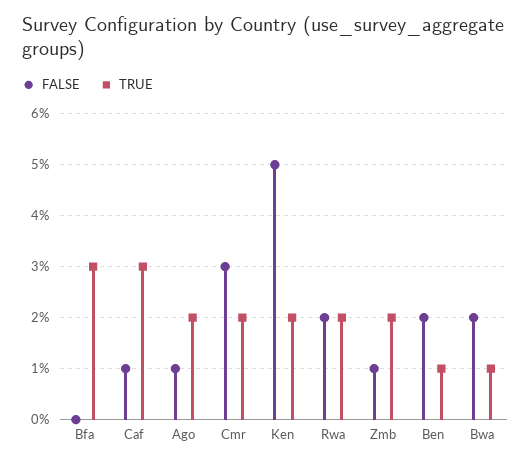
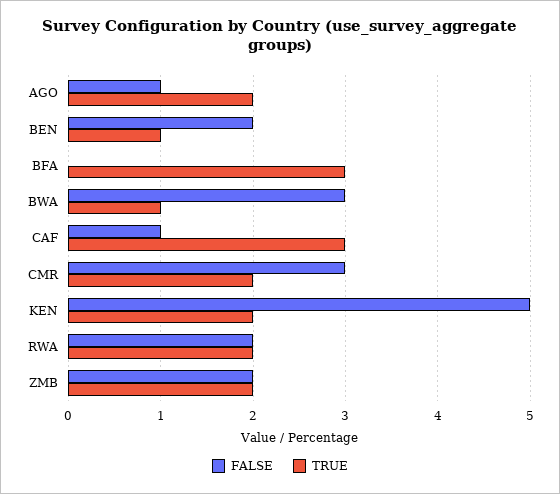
FALSE, Zmb: 1 -> 2
FALSE, Bwa: 2 -> 3

